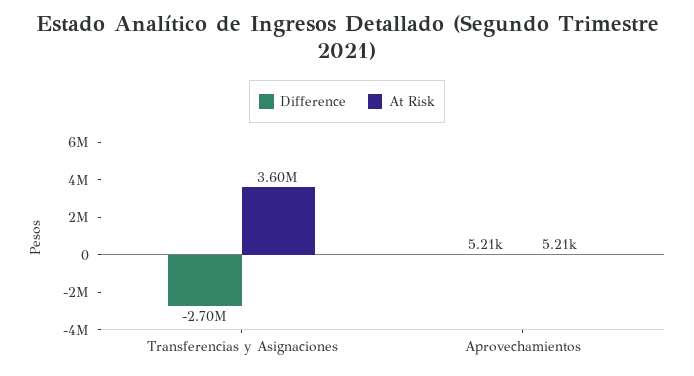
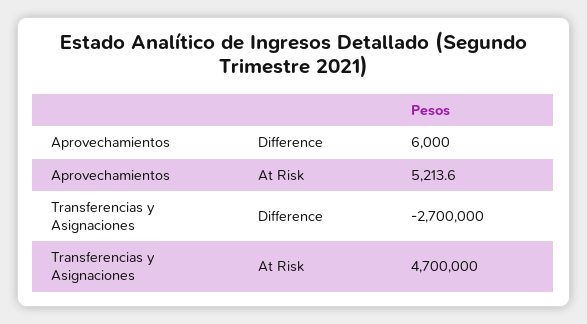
At Risk, Transferencias y Asignaciones: 3600000 -> 4700000
Difference, Aprovechamientos: 5210 -> 6000

